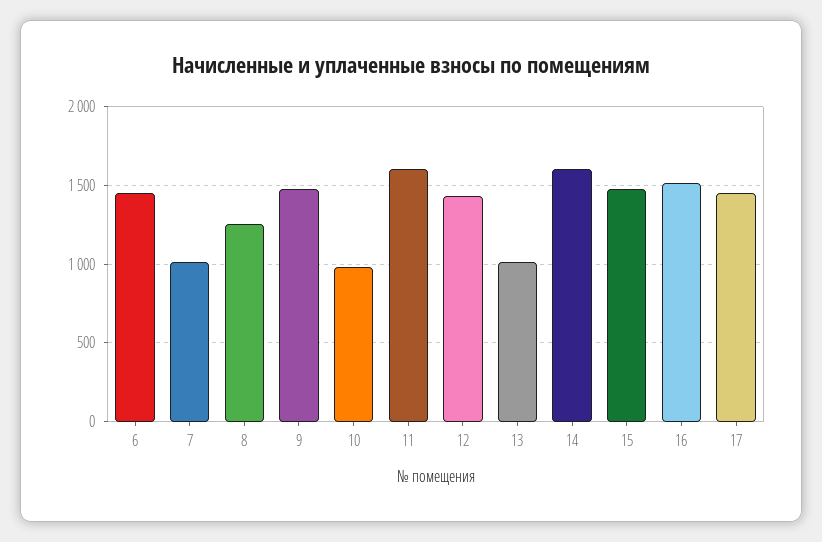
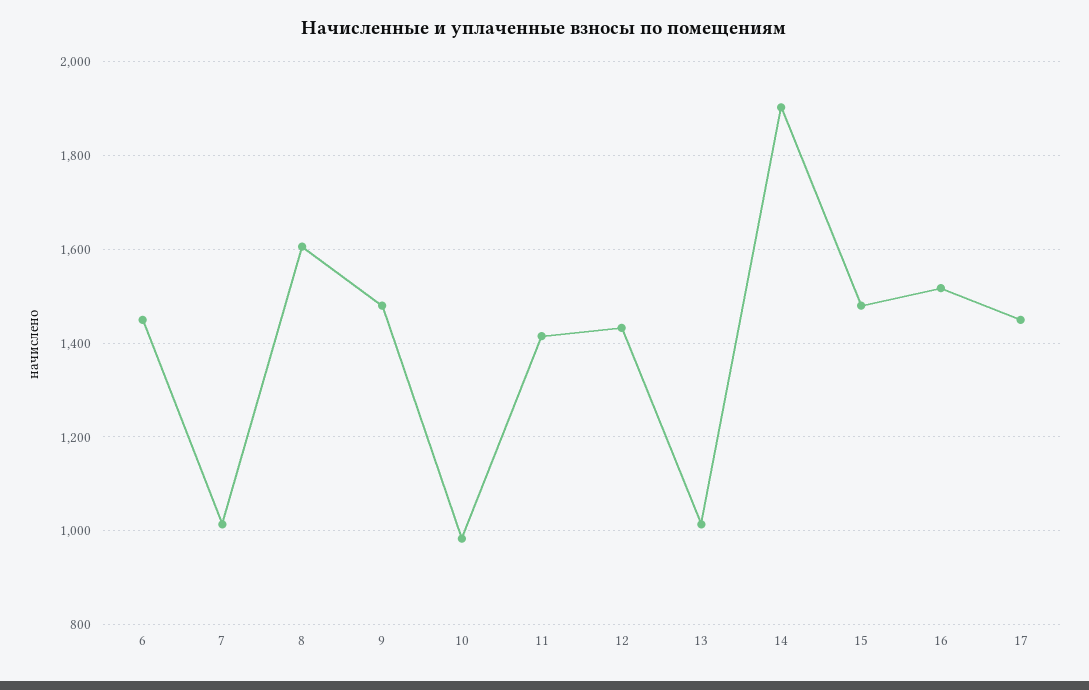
8: 1250 -> 1600
11: 1600 -> 1420
14: 1600 -> 1900

